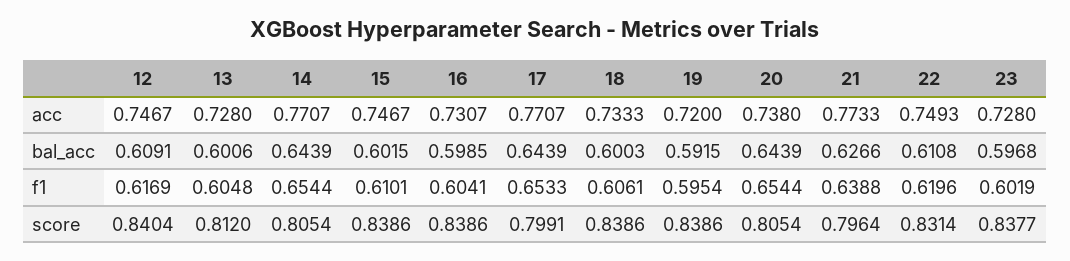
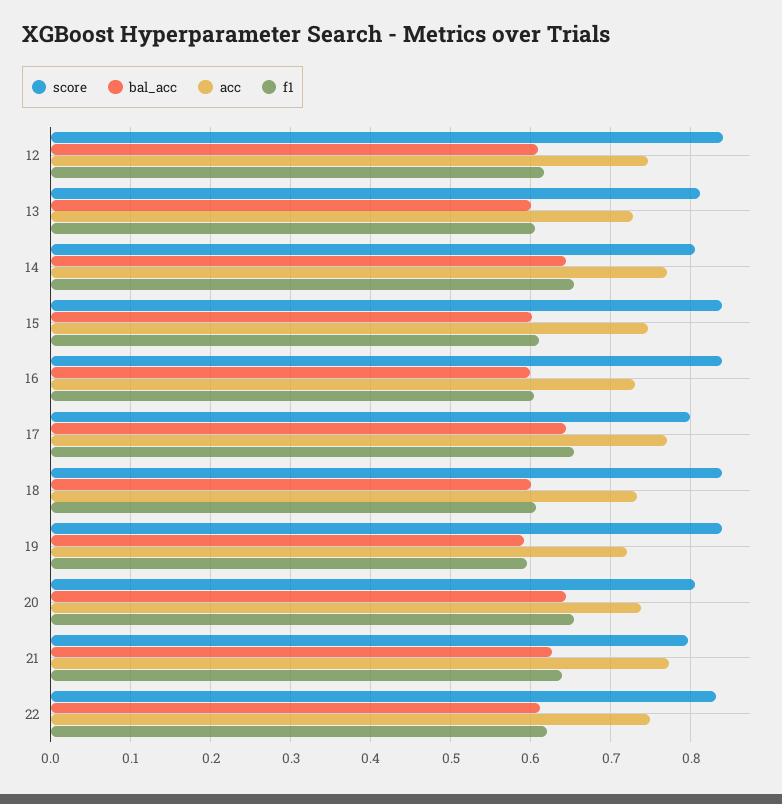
acc, 23: 0.728 -> none
bal_acc, 23: 0.5968 -> none
f1, 23: 0.6019 -> none
score, 23: 0.8377 -> none

